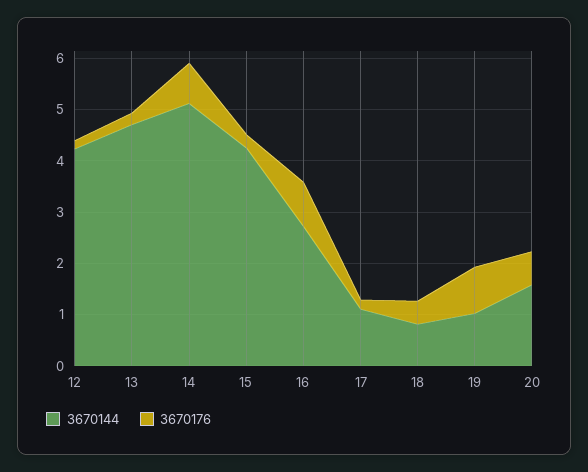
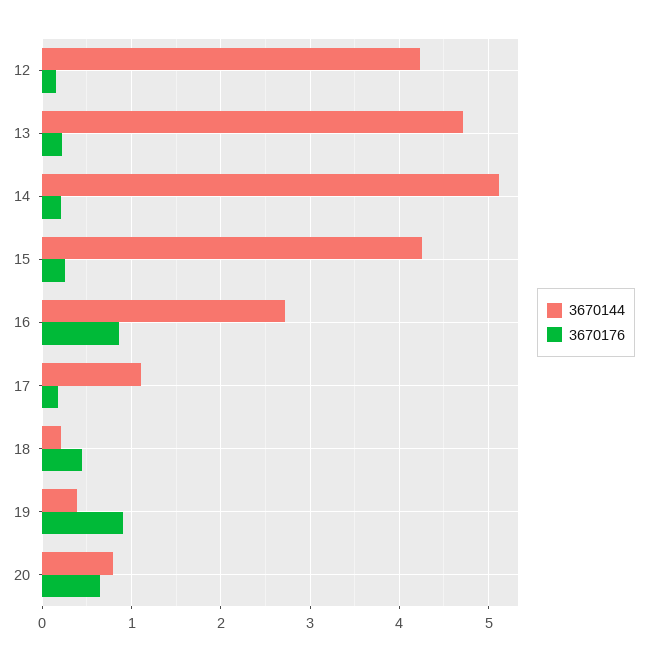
3670176, 14: 0.8 -> 0.2
3670144, 18: 0.8 -> 0.2
3670144, 19: 1 -> 0.4
3670144, 20: 1.6 -> 0.8

